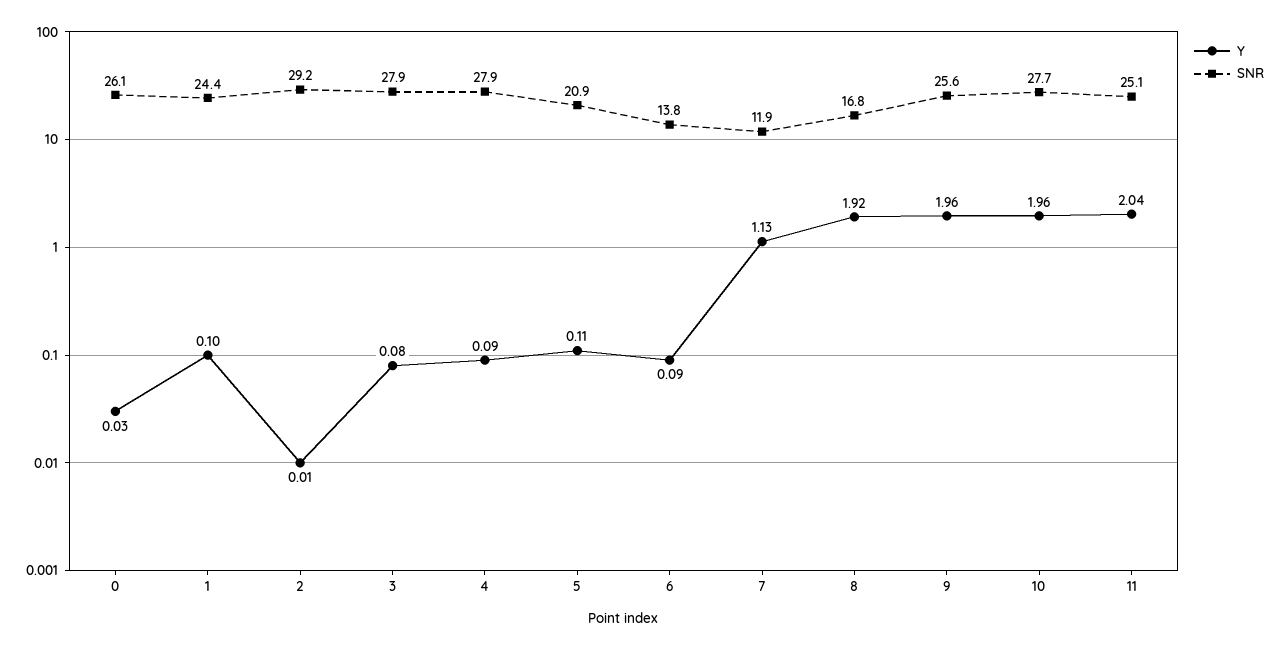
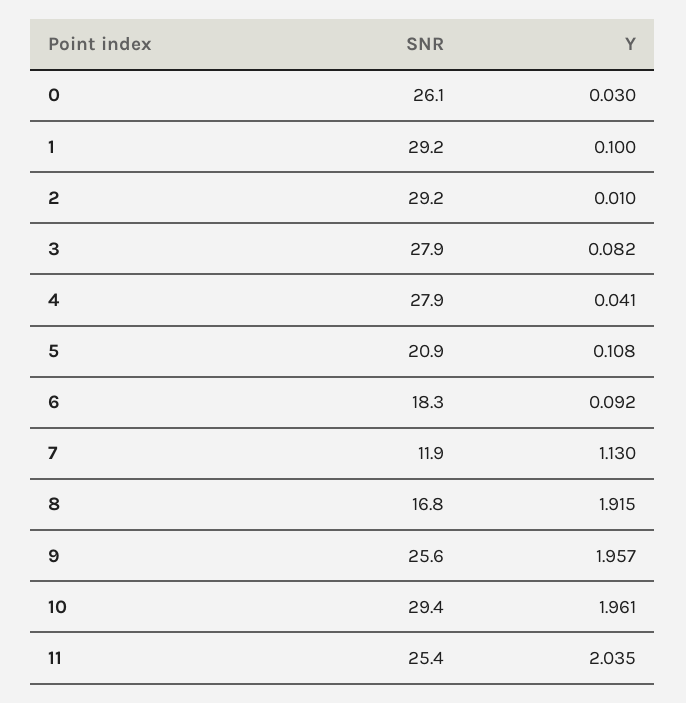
SNR, 1: 24.4 -> 29.2
Y, 4: 0.09 -> 0.041
SNR, 6: 13.8 -> 18.3
SNR, 10: 27.7 -> 29.4
SNR, 11: 25.1 -> 25.4

